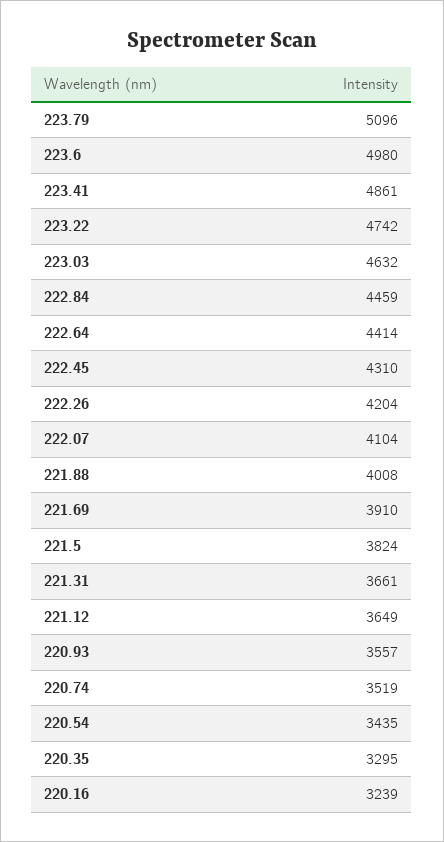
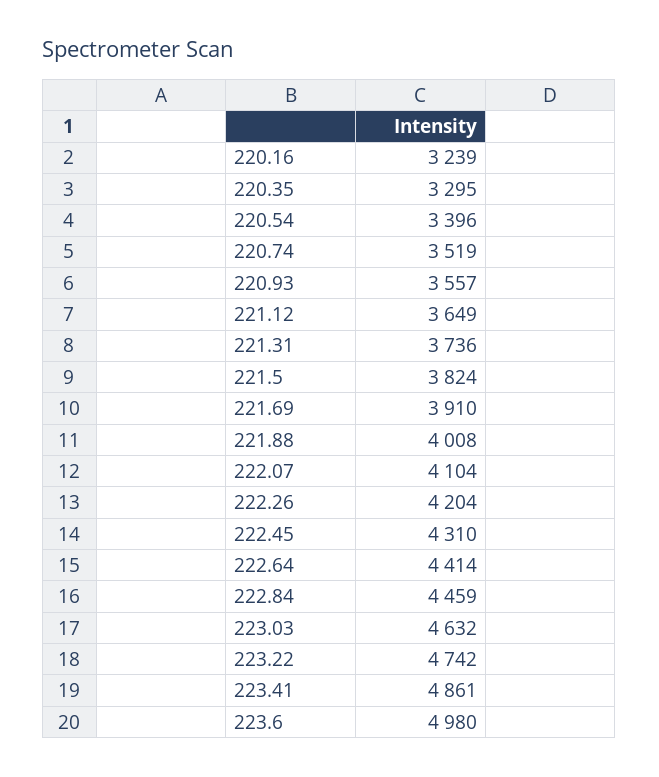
223.79: 5096 -> none
221.31: 3661 -> 3736
220.54: 3435 -> 3396

